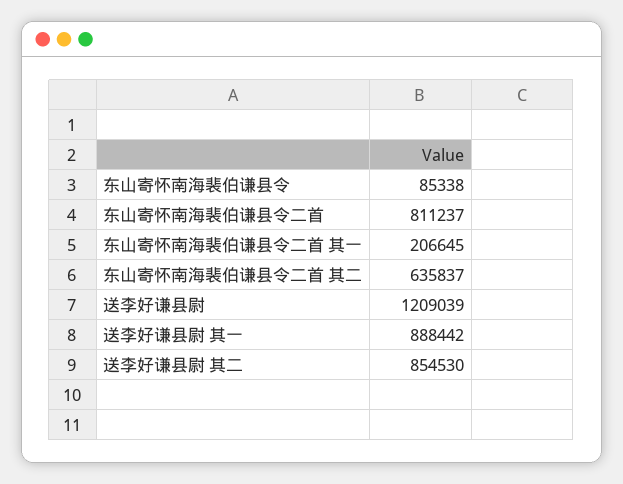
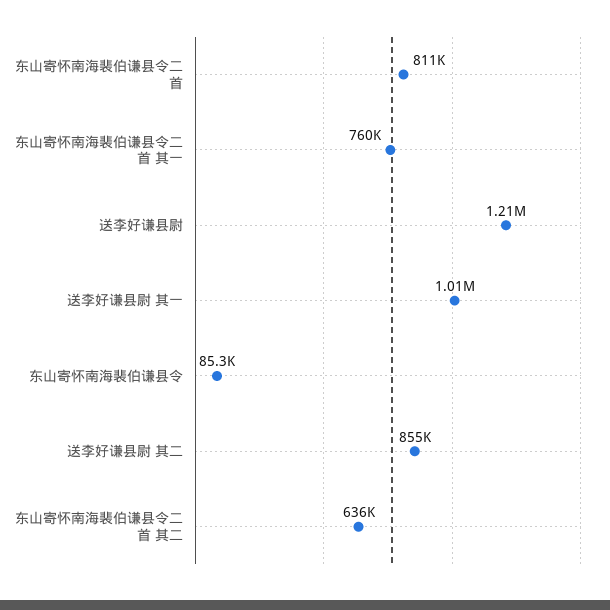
东山寄怀南海裴伯谦县令二首 其一: 206645 -> 760000
送李好谦县尉 其一: 888442 -> 1010000

